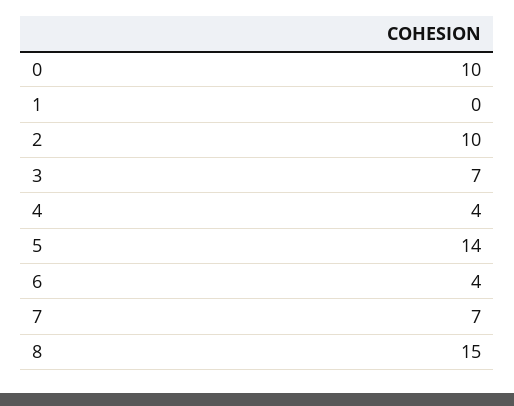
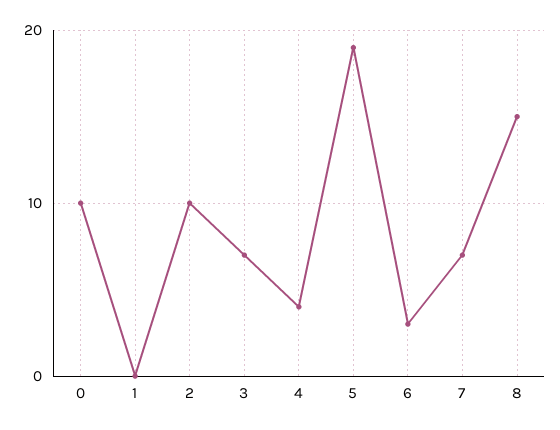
5: 14 -> 19
6: 4 -> 3

